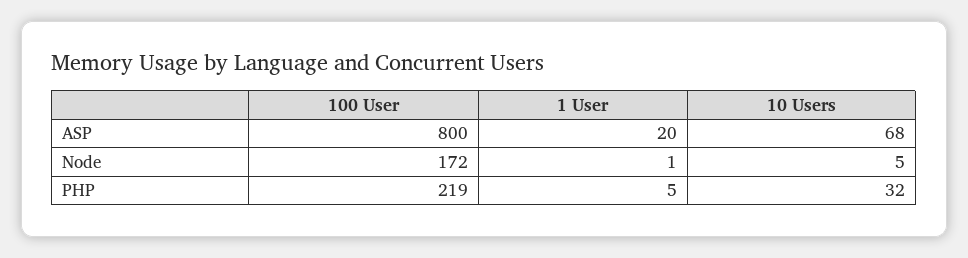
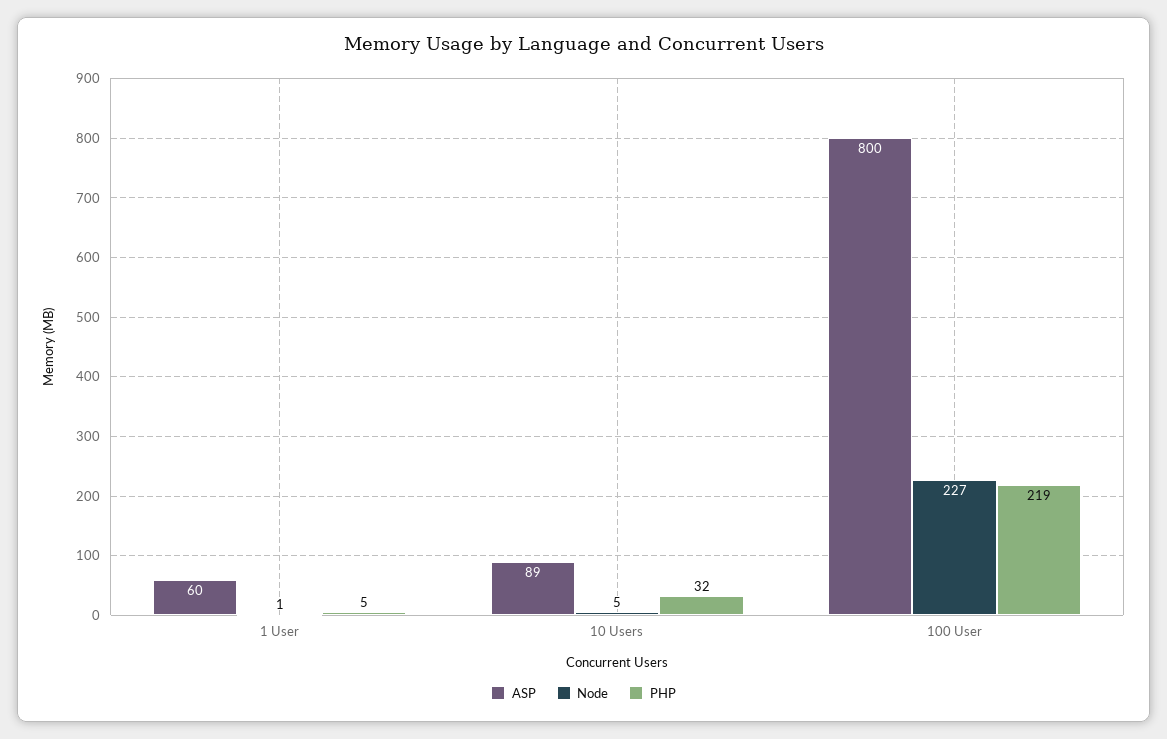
ASP, 1 User: 20 -> 60
ASP, 10 Users: 68 -> 89
Node, 100 User: 172 -> 227

